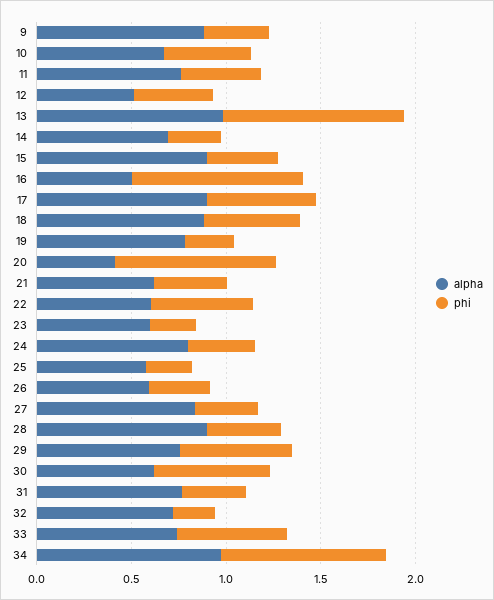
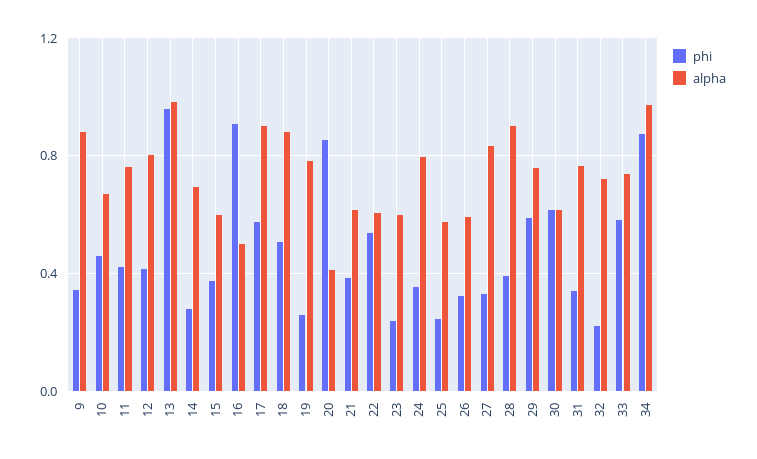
alpha, 12: 0.5 -> 0.8
alpha, 15: 0.9 -> 0.6

